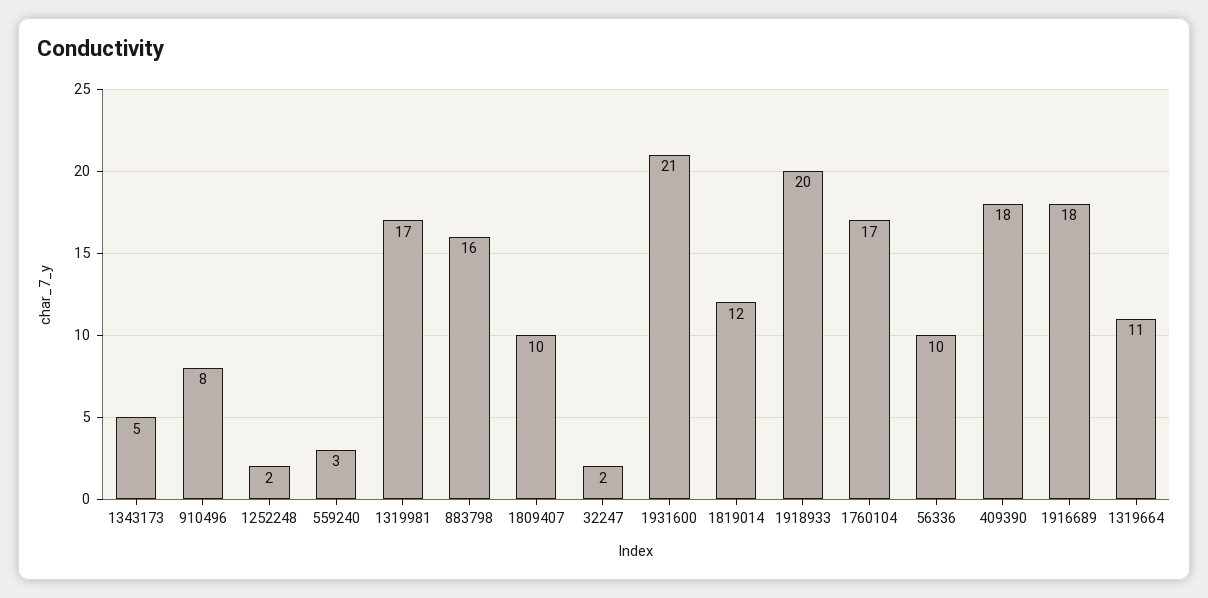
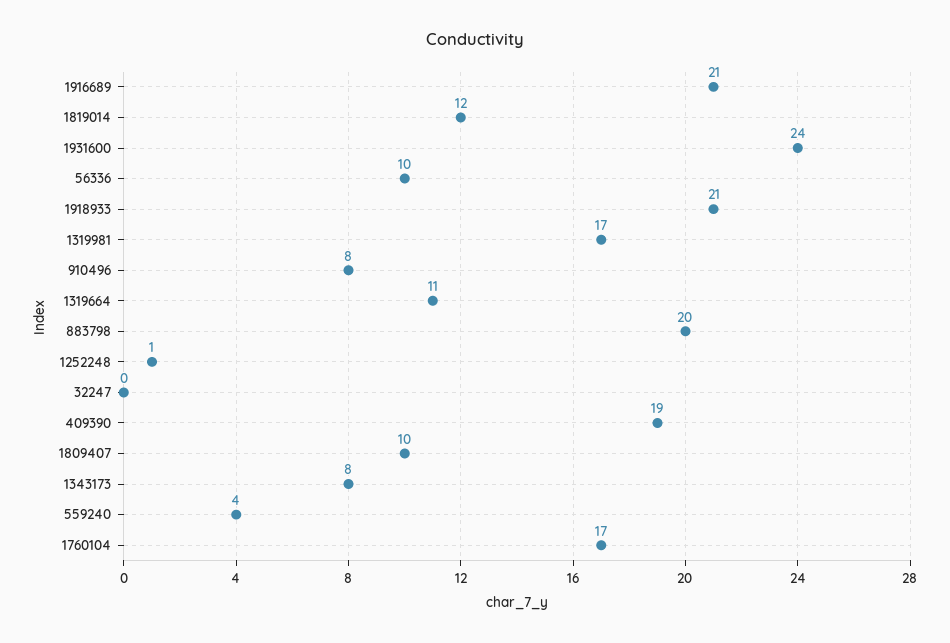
1343173: 5 -> 8
1252248: 2 -> 1
559240: 3 -> 4
883798: 16 -> 20
32247: 2 -> 0
1931600: 21 -> 24
1918933: 20 -> 21
409390: 18 -> 19
1916689: 18 -> 21

